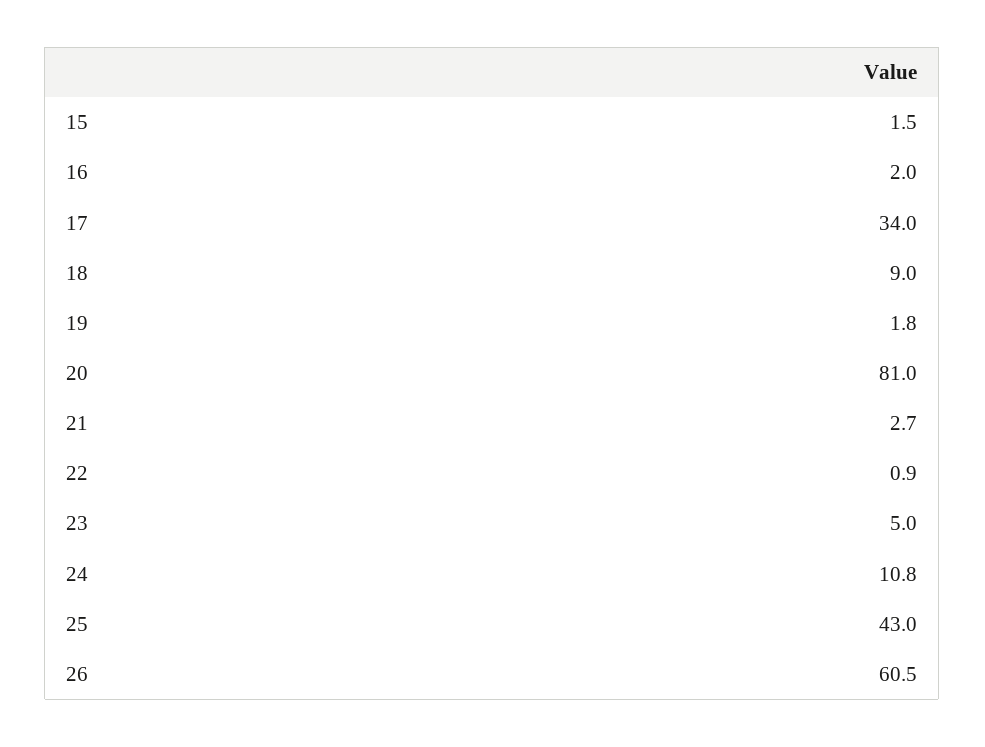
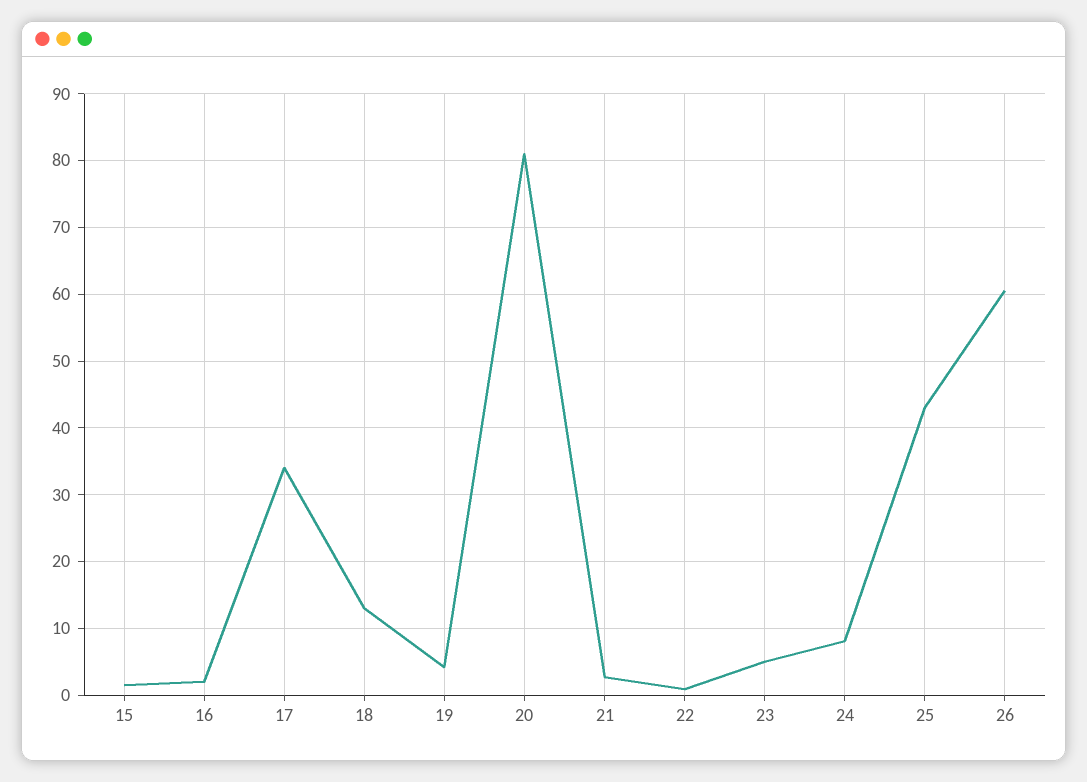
18: 9 -> 13
19: 1.8 -> 4
24: 10.8 -> 8

